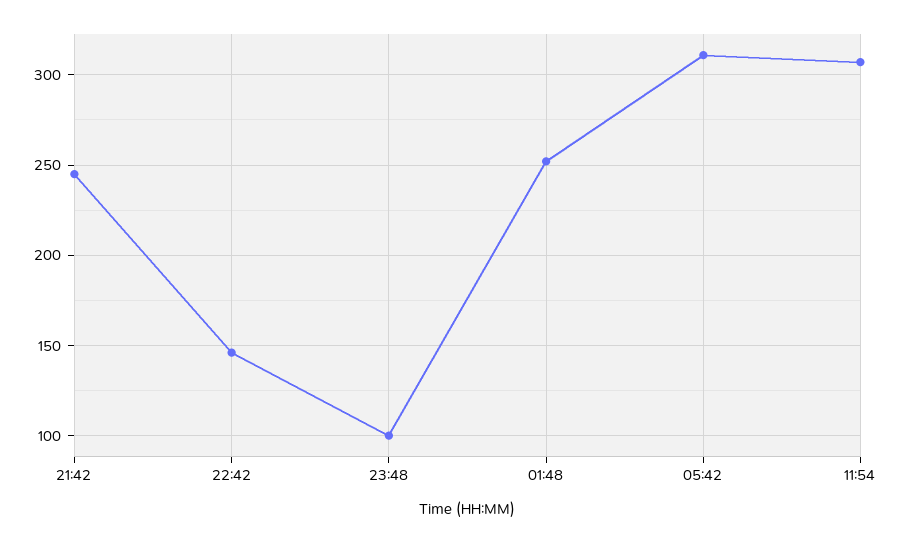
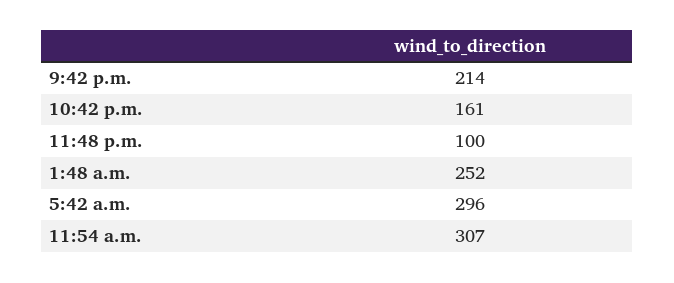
21:42: 245 -> 214
22:42: 145 -> 161
05:42: 310 -> 296

